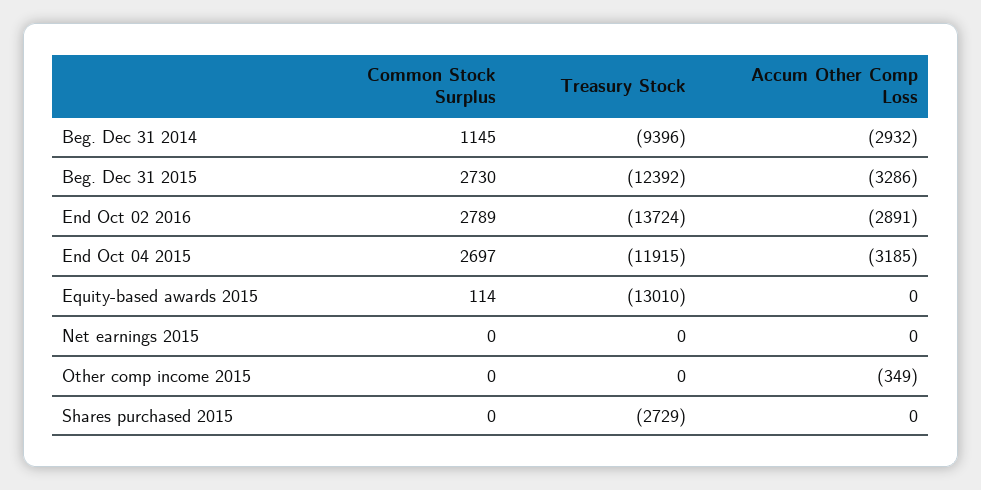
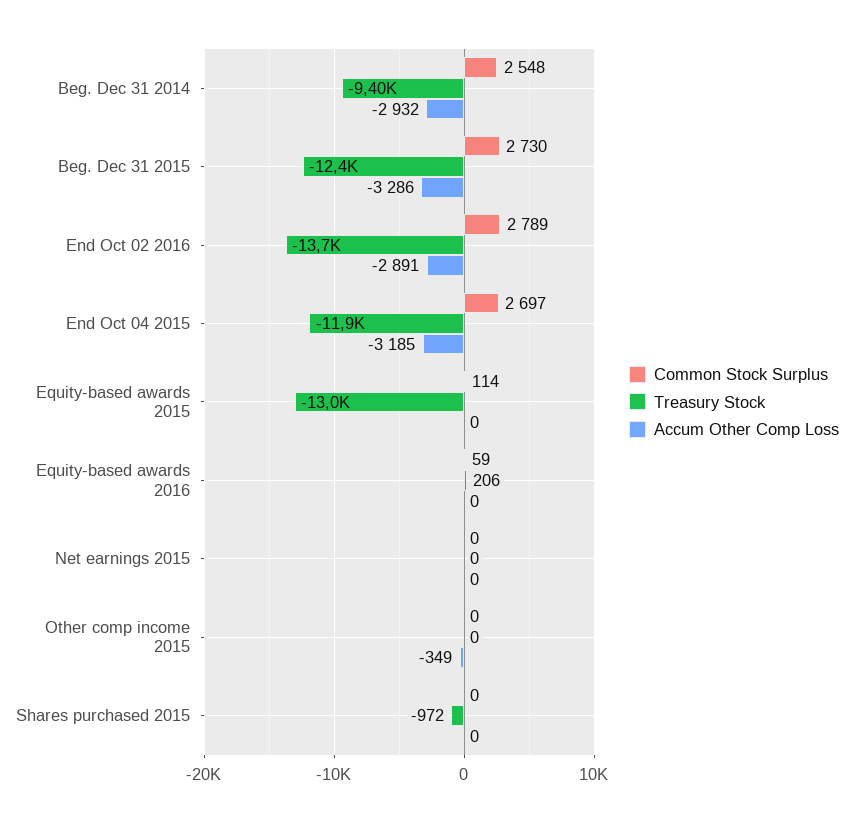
Common Stock Surplus, Beg. Dec 31 2014: 1145 -> 2548
Treasury Stock, Shares purchased 2015: -2729 -> -972
Common Stock Surplus, Equity-based awards 2016: none -> 59
Treasury Stock, Equity-based awards 2016: none -> 206
Accum Other Comp Loss, Equity-based awards 2016: none -> 0

